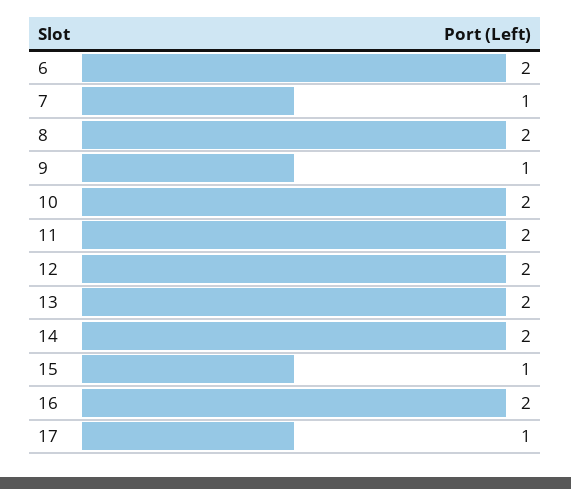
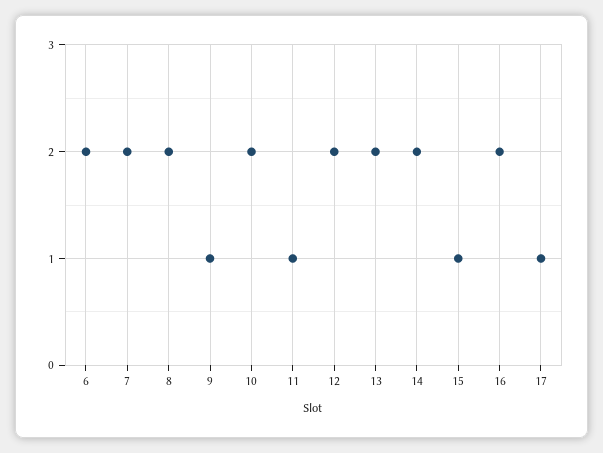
7: 1 -> 2
11: 2 -> 1

